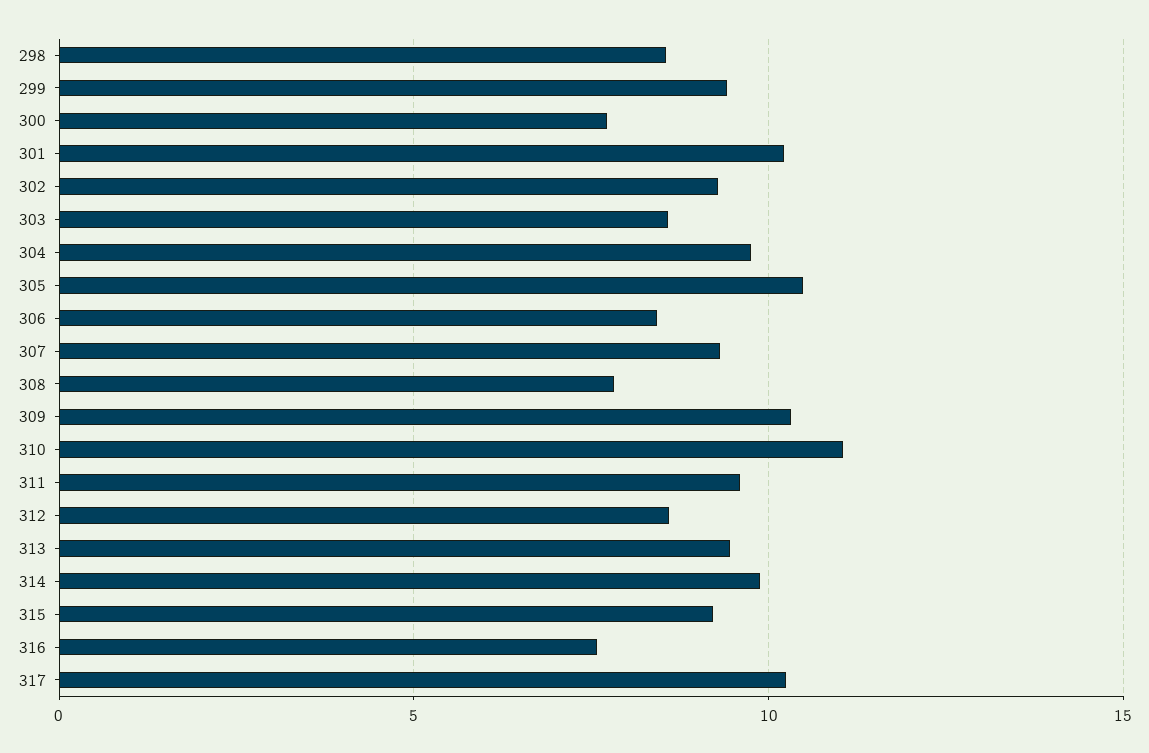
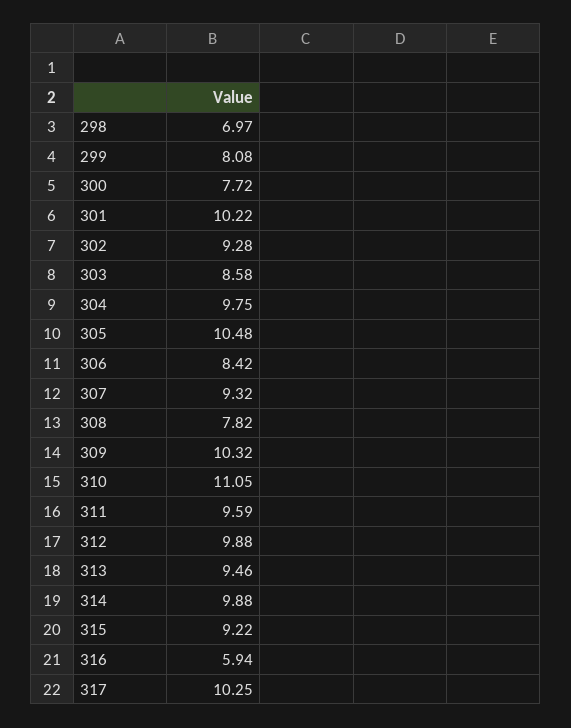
298: 8.5 -> 6.97
299: 9.5 -> 8.08
312: 8.5 -> 9.88
316: 7.5 -> 5.94

